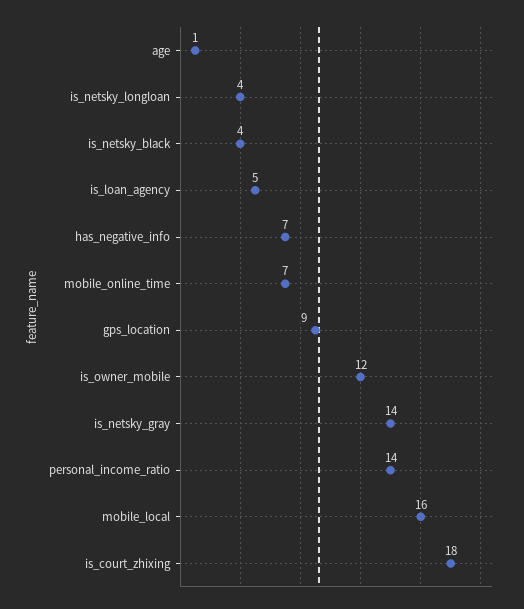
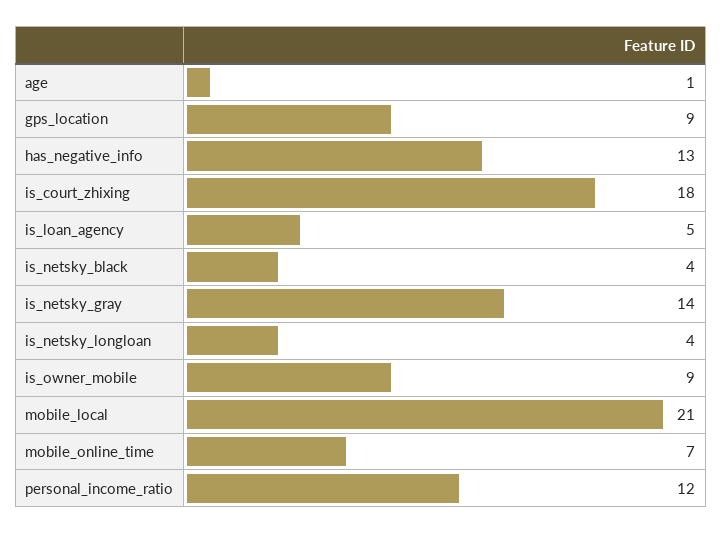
has_negative_info: 7 -> 13
is_owner_mobile: 12 -> 9
personal_income_ratio: 14 -> 12
mobile_local: 16 -> 21

